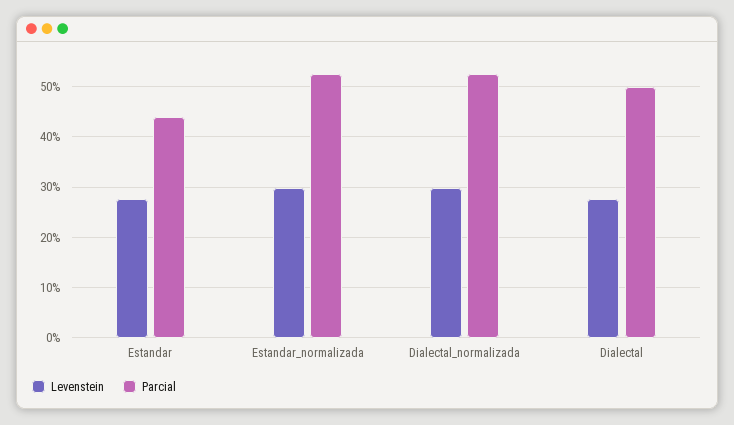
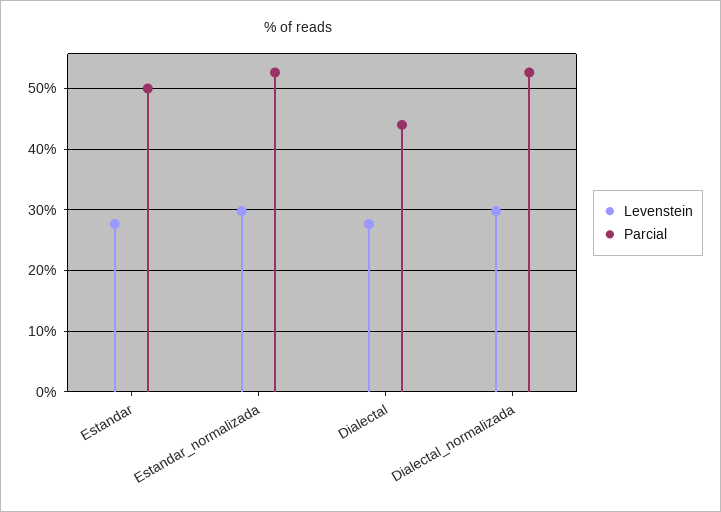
Parcial, Estandar: 44 -> 50
Parcial, Dialectal: 50 -> 44

